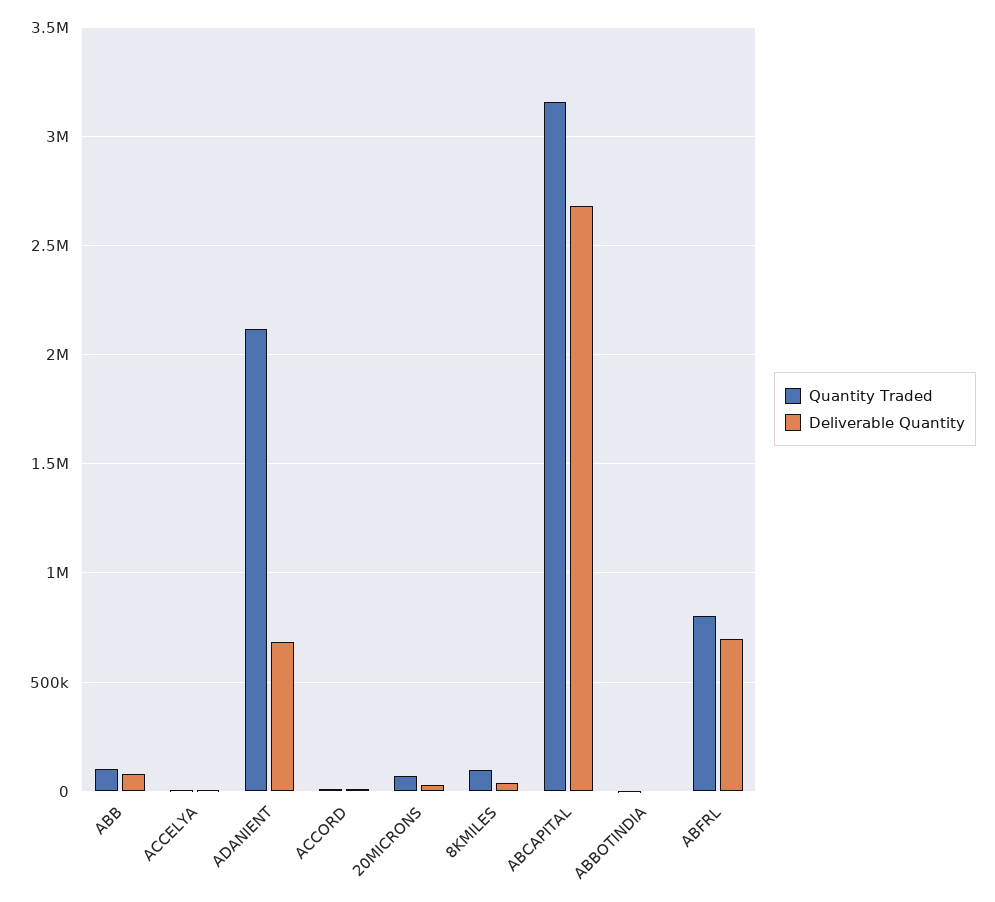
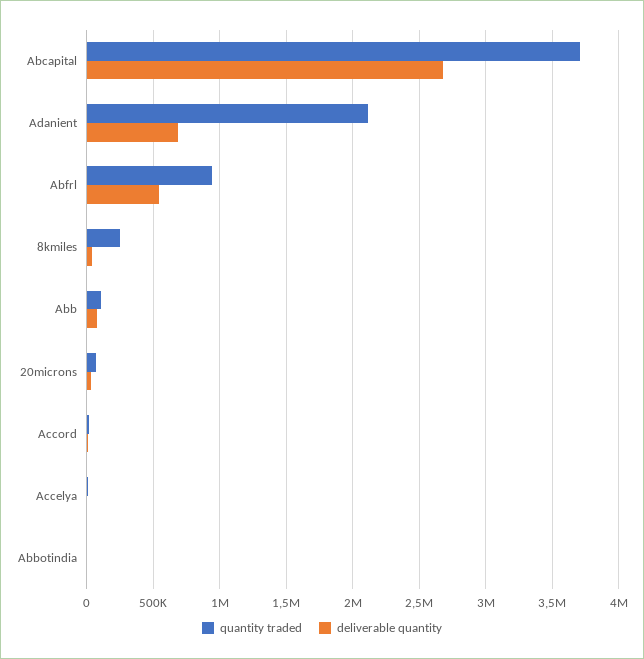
Quantity Traded, 8KMILES: 100000 -> 250000
Quantity Traded, ABCAPITAL: 3150000 -> 3700000
Quantity Traded, ABFRL: 800000 -> 950000
Deliverable Quantity, ABFRL: 700000 -> 550000

